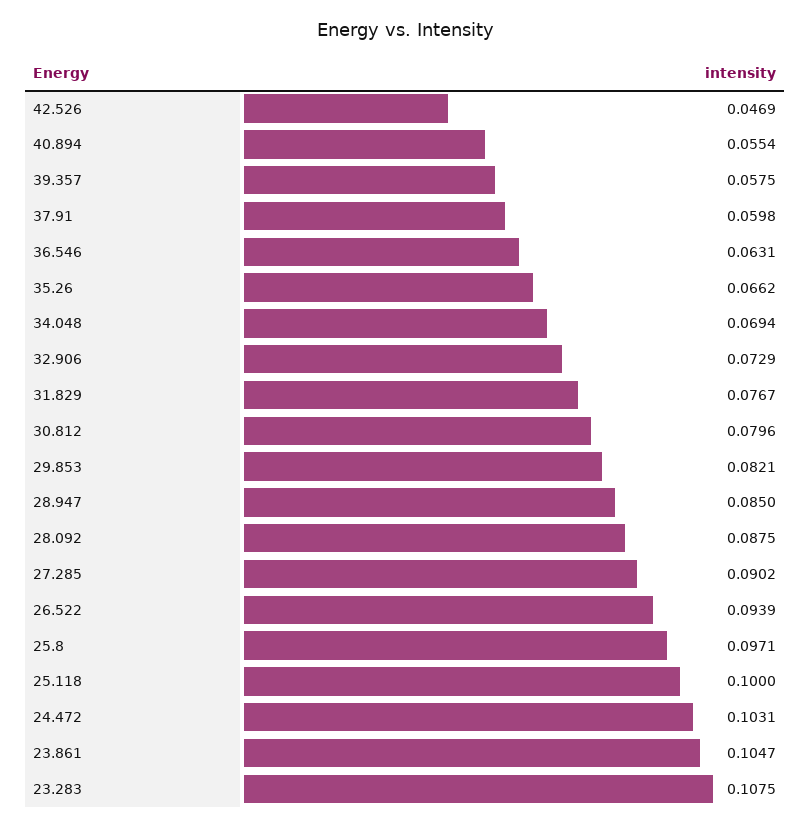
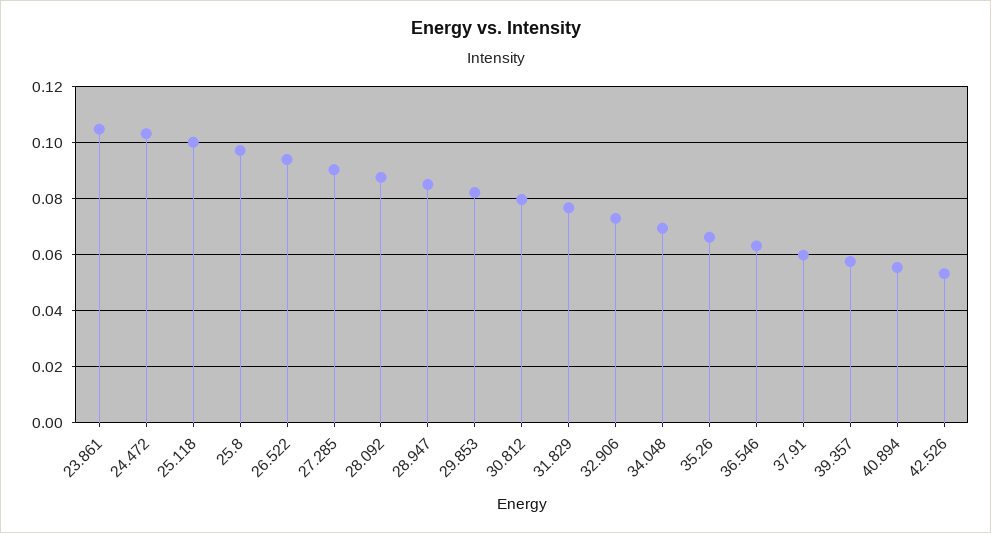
42.526: 0.0469 -> 0.0525
23.283: 0.1075 -> none

